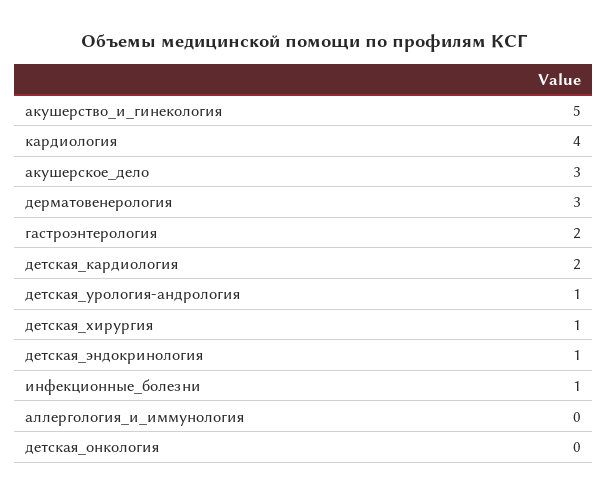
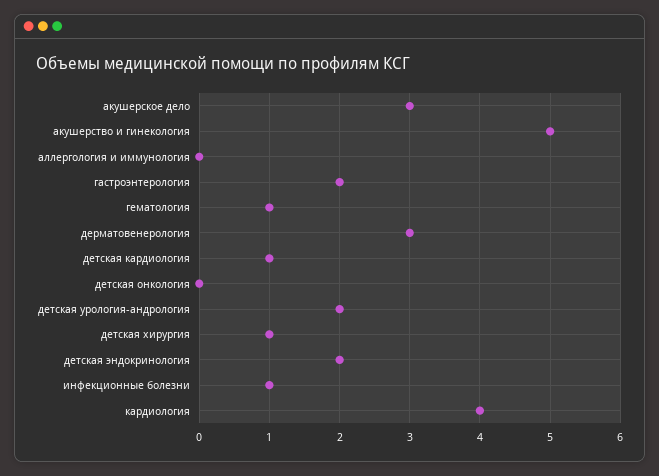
детская_кардиология: 2 -> 1
детская_урология-андрология: 1 -> 2
детская_эндокринология: 1 -> 2
гематология: none -> 1

